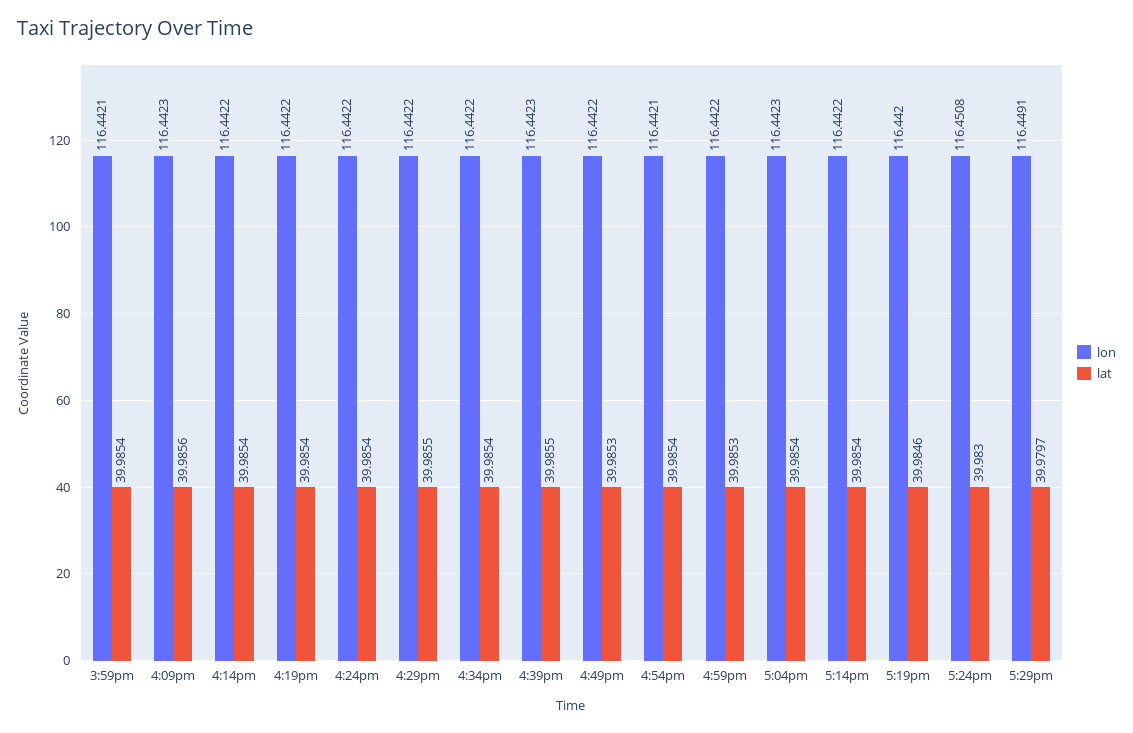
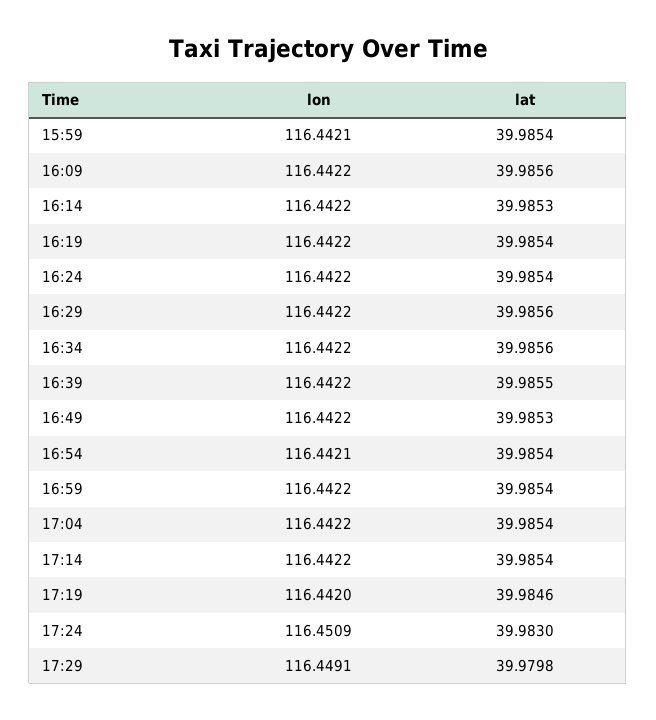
lon, 4:09pm: 116.4423 -> 116.4422
lat, 4:14pm: 39.9854 -> 39.9853
lat, 4:29pm: 39.9855 -> 39.9856
lat, 4:34pm: 39.9854 -> 39.9856
lon, 4:39pm: 116.4423 -> 116.4422
lat, 4:59pm: 39.9853 -> 39.9854
lon, 5:04pm: 116.4423 -> 116.4422
lon, 5:24pm: 116.4508 -> 116.4509
lat, 5:29pm: 39.9797 -> 39.9798

